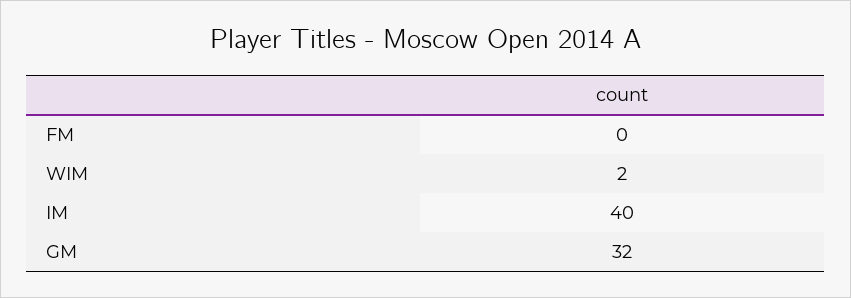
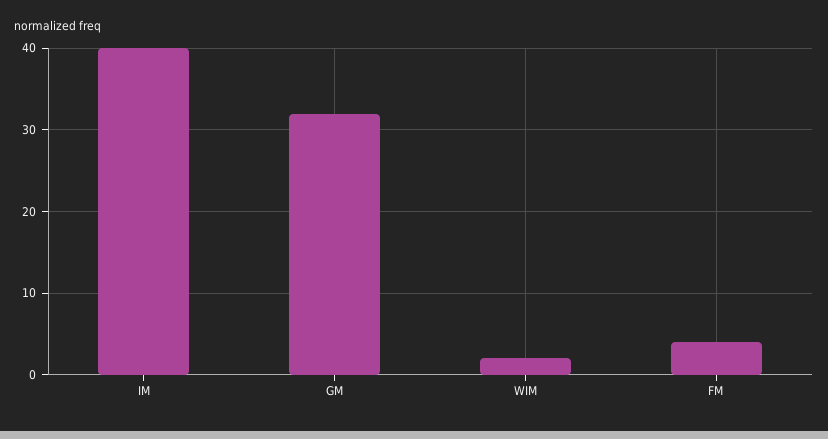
FM: 0 -> 4

